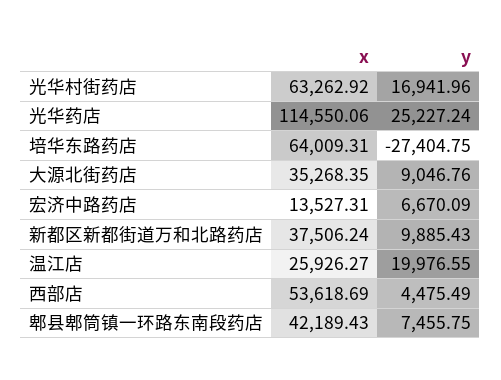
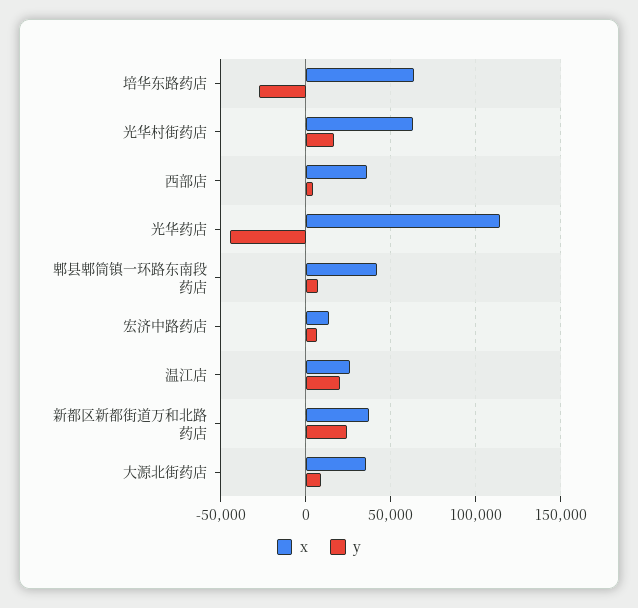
y, 光华药店: 25227.24 -> -45000
y, 新都区新都街道万和北路药店: 9885.43 -> 25000
x, 西部店: 53618.69 -> 35000

